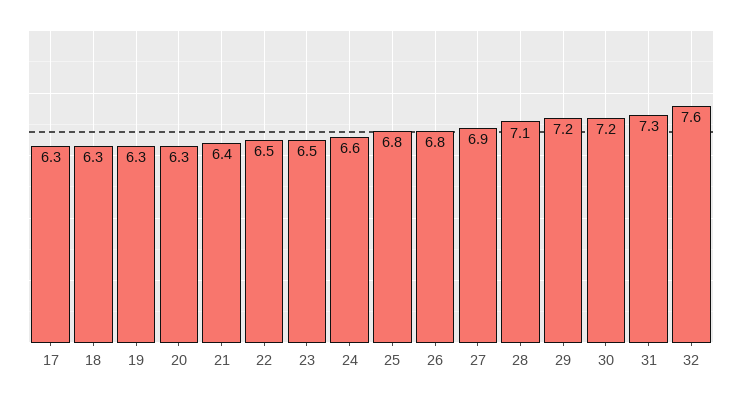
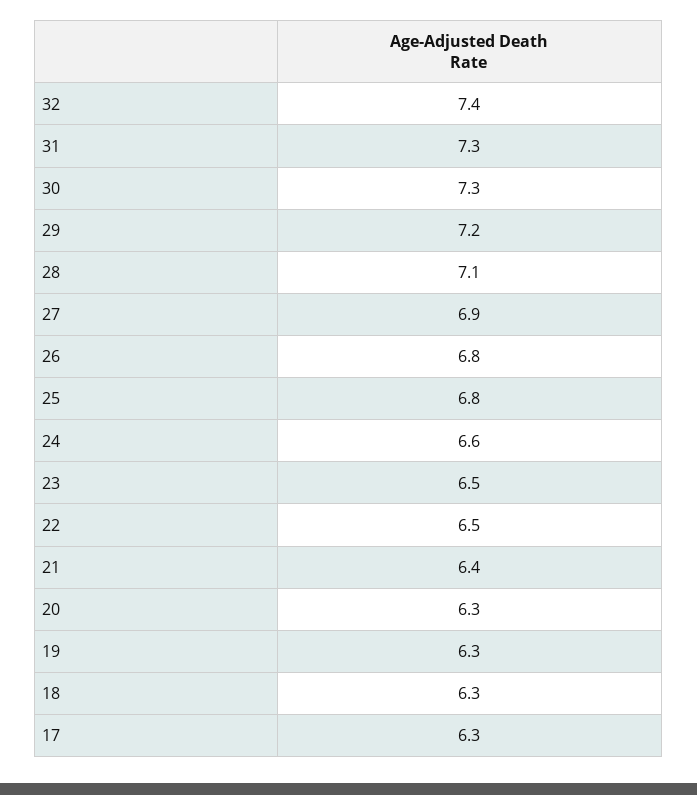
30: 7.2 -> 7.3
32: 7.6 -> 7.4

